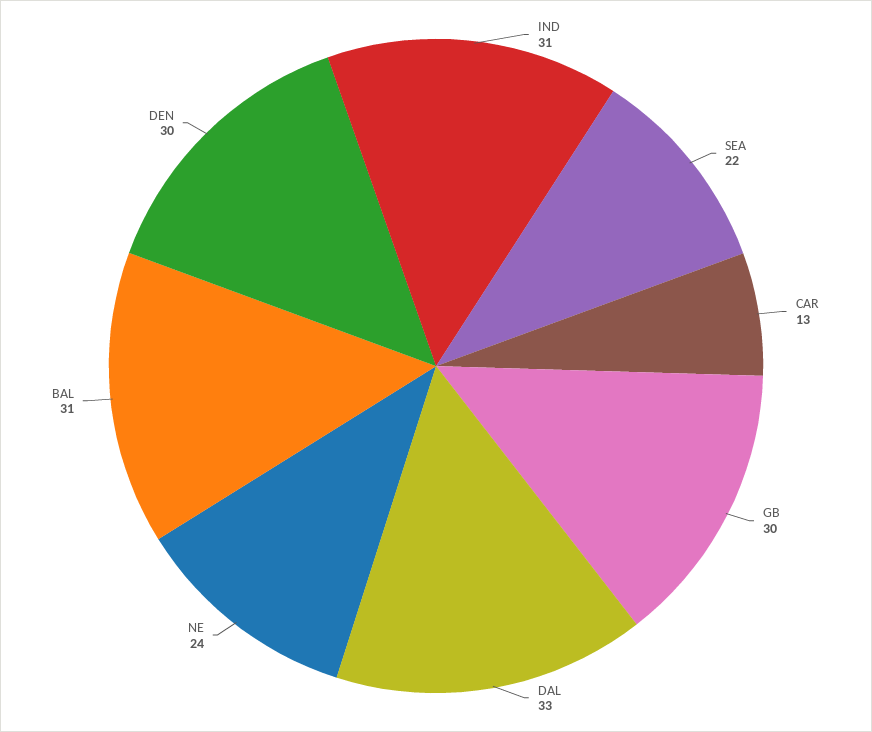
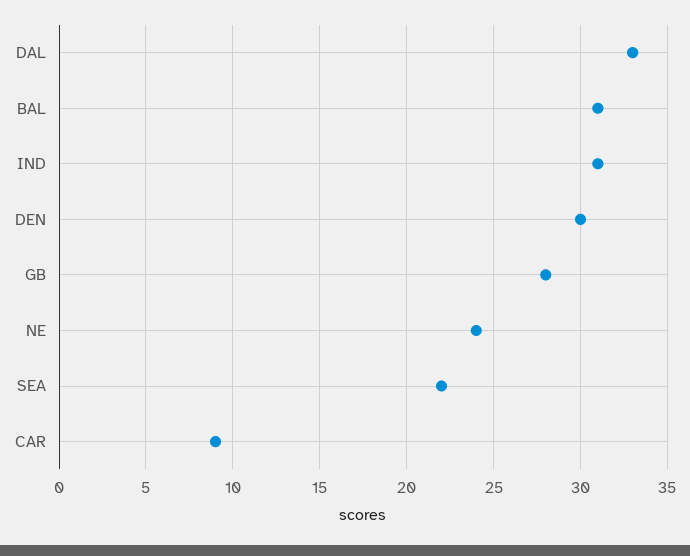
CAR: 13 -> 9
GB: 30 -> 28

